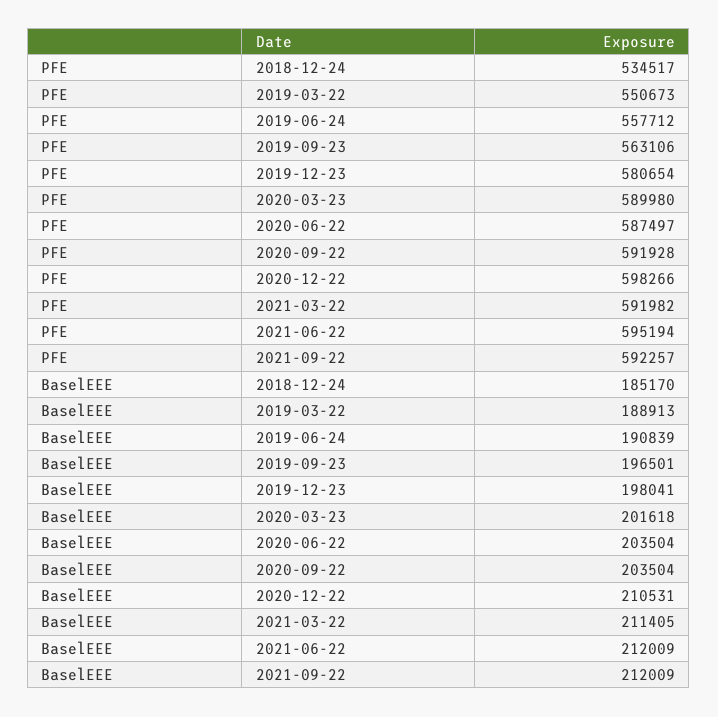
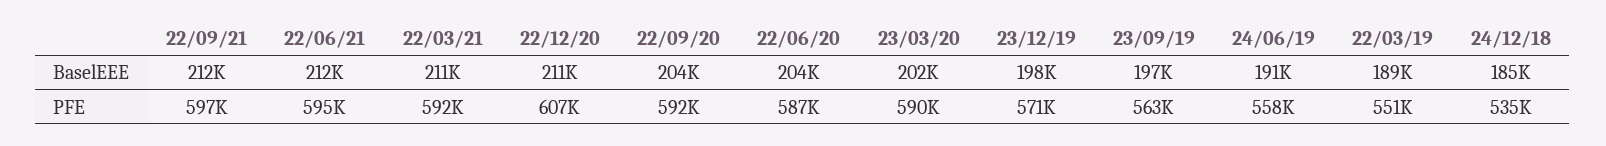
PFE, 2019-12-23: 580654 -> 571000
PFE, 2020-12-22: 598266 -> 607000
PFE, 2021-09-22: 592257 -> 597000

